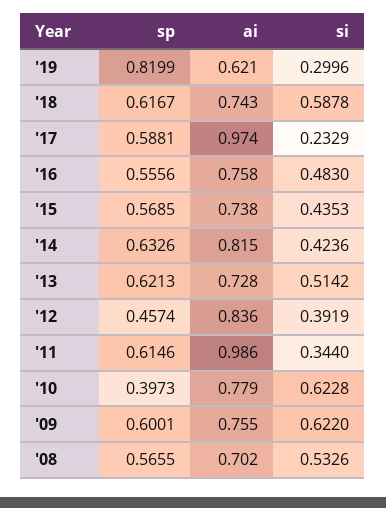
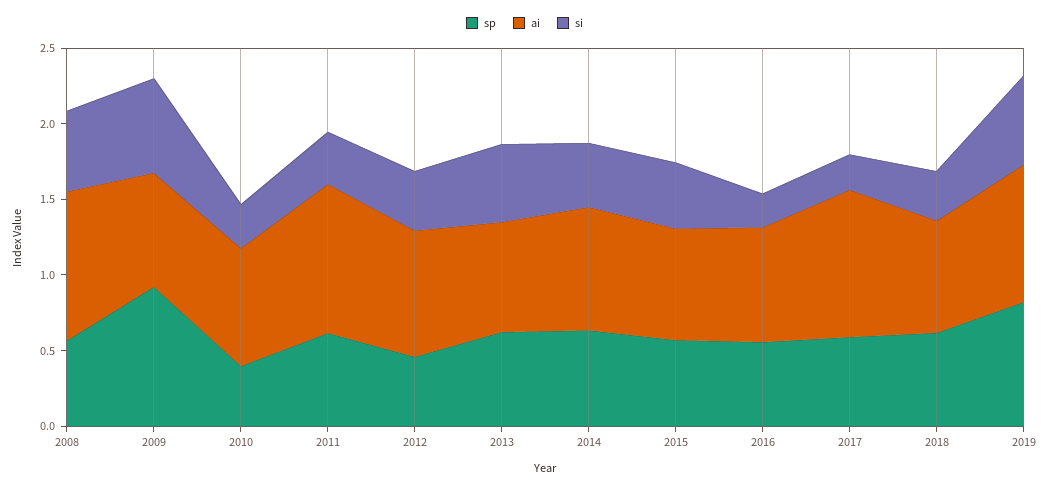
ai, '19: 0.621 -> 0.9
si, '19: 0.2996 -> 0.6
si, '18: 0.5878 -> 0.3
si, '16: 0.483 -> 0.2
si, '10: 0.6228 -> 0.3
sp, '09: 0.6001 -> 0.9
ai, '08: 0.702 -> 1

